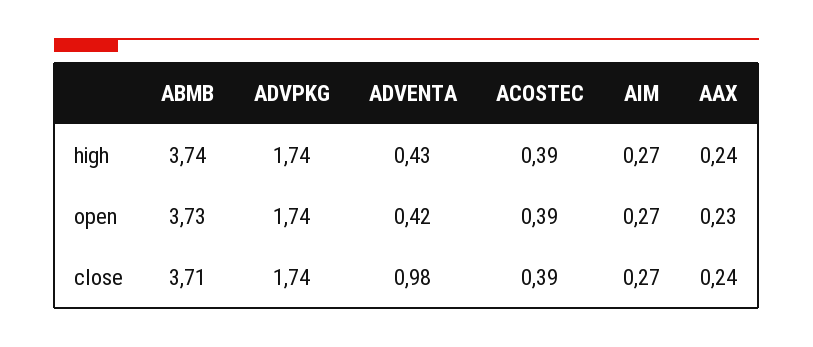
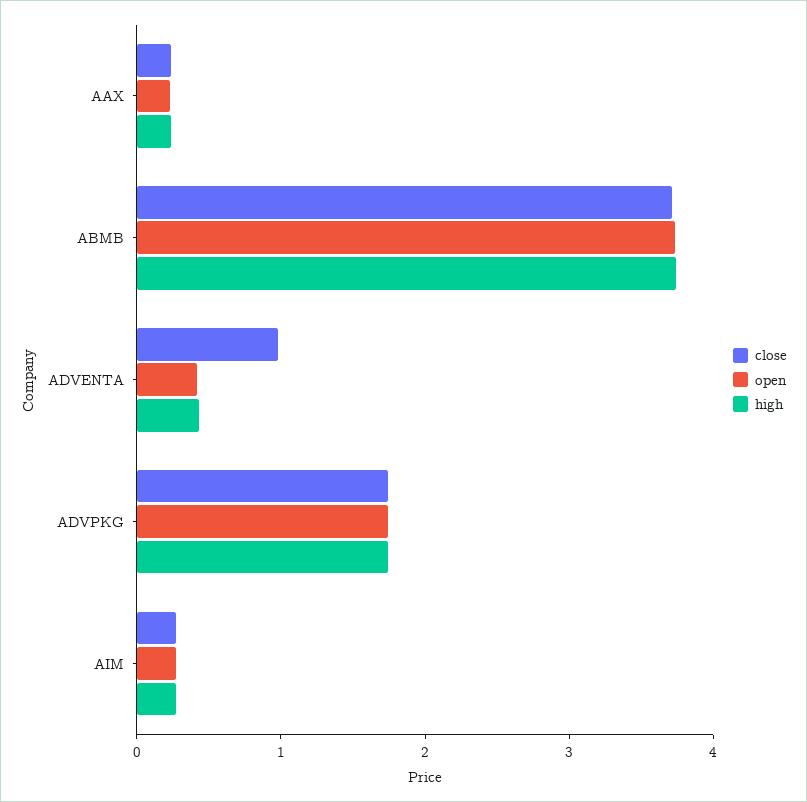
high, ACOSTEC: 0.39 -> none
open, ACOSTEC: 0.39 -> none
close, ACOSTEC: 0.39 -> none

